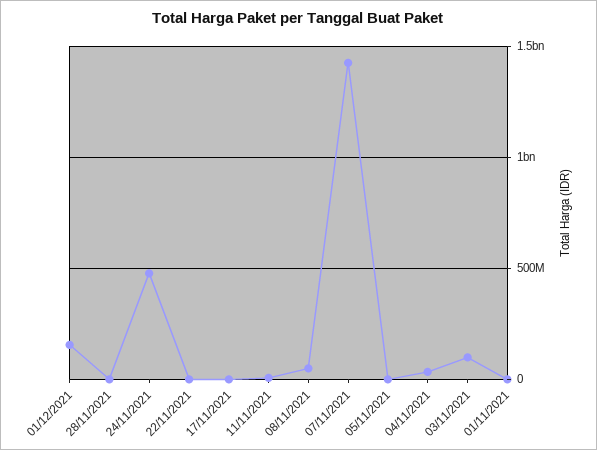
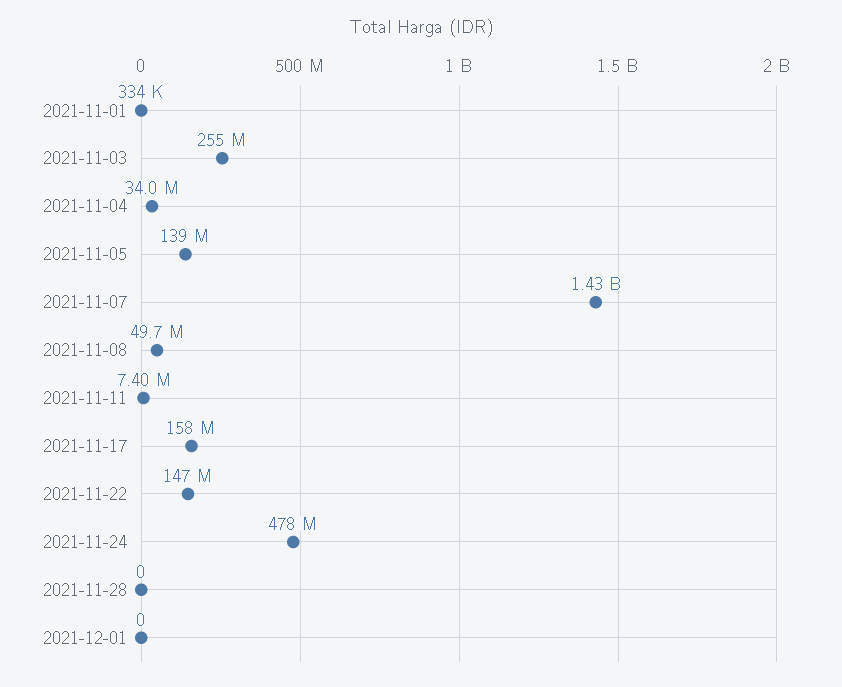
01/12/2021: 150000000 -> 0
22/11/2021: 0 -> 147000000
17/11/2021: 0 -> 158000000
05/11/2021: 0 -> 139000000
03/11/2021: 100000000 -> 255000000

